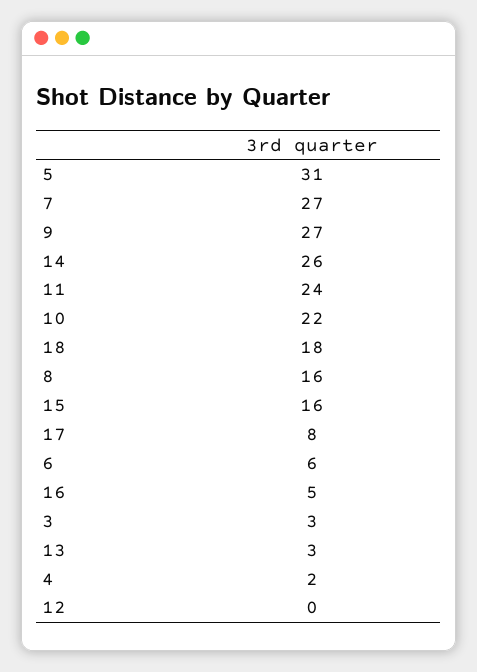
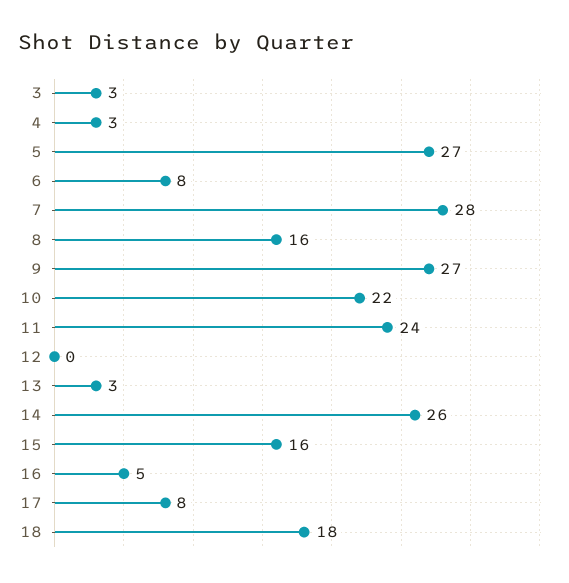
5: 31 -> 27
7: 27 -> 28
6: 6 -> 8
4: 2 -> 3

